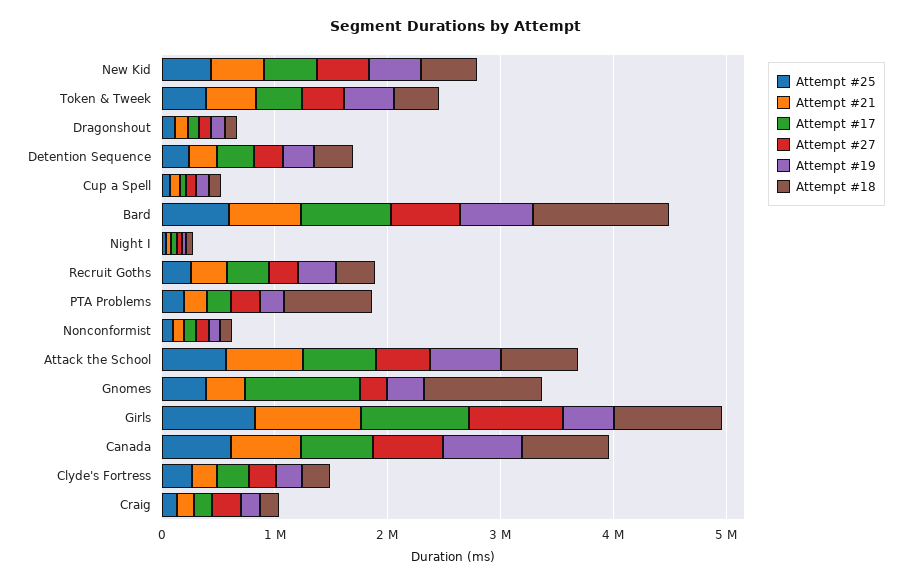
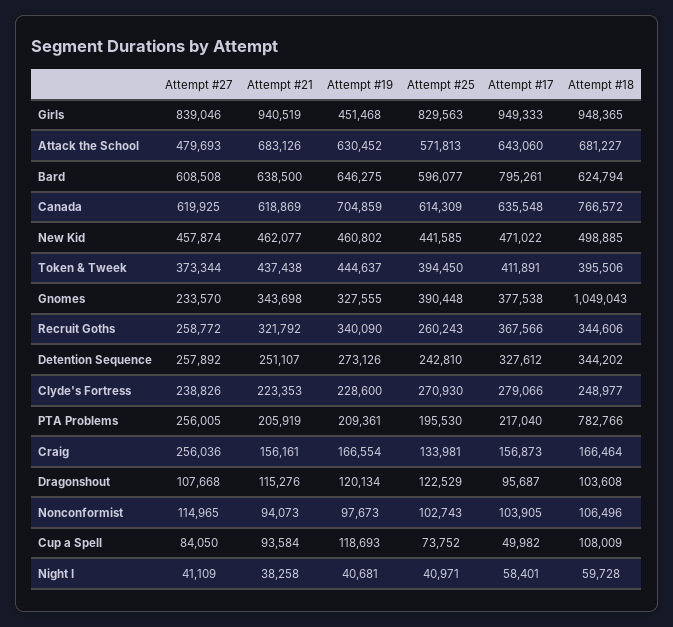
Attempt #18, Bard: 1200000 -> 624794
Attempt #17, Gnomes: 1000000 -> 377538

